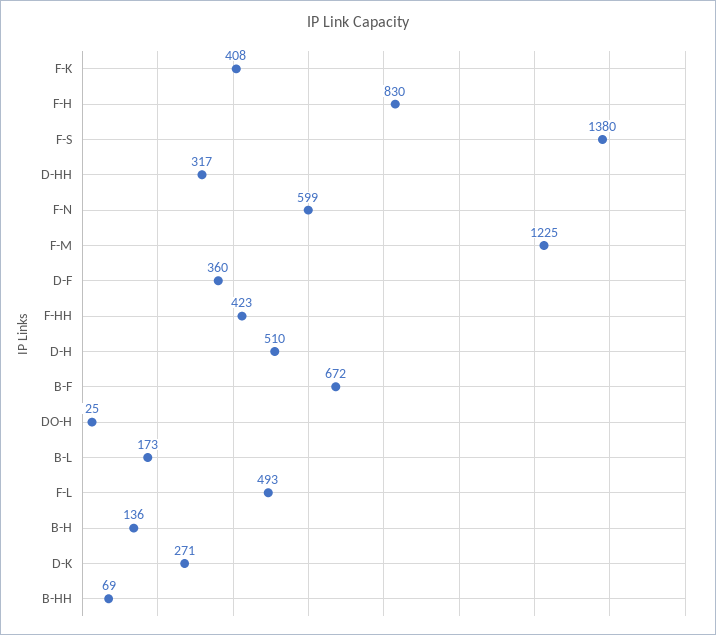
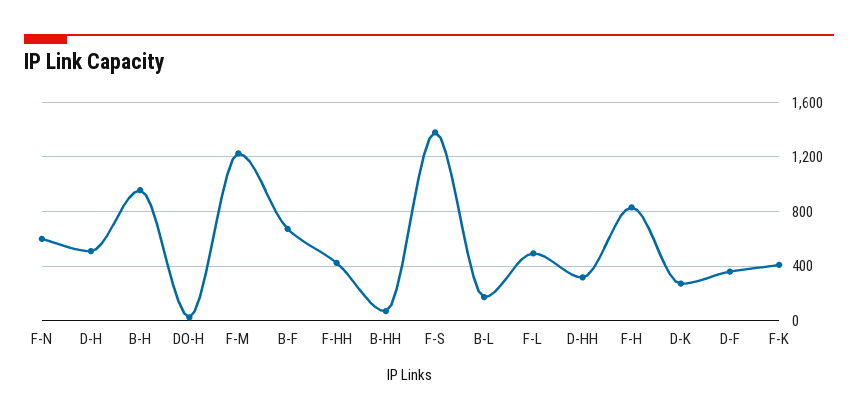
B-H: 136 -> 950

